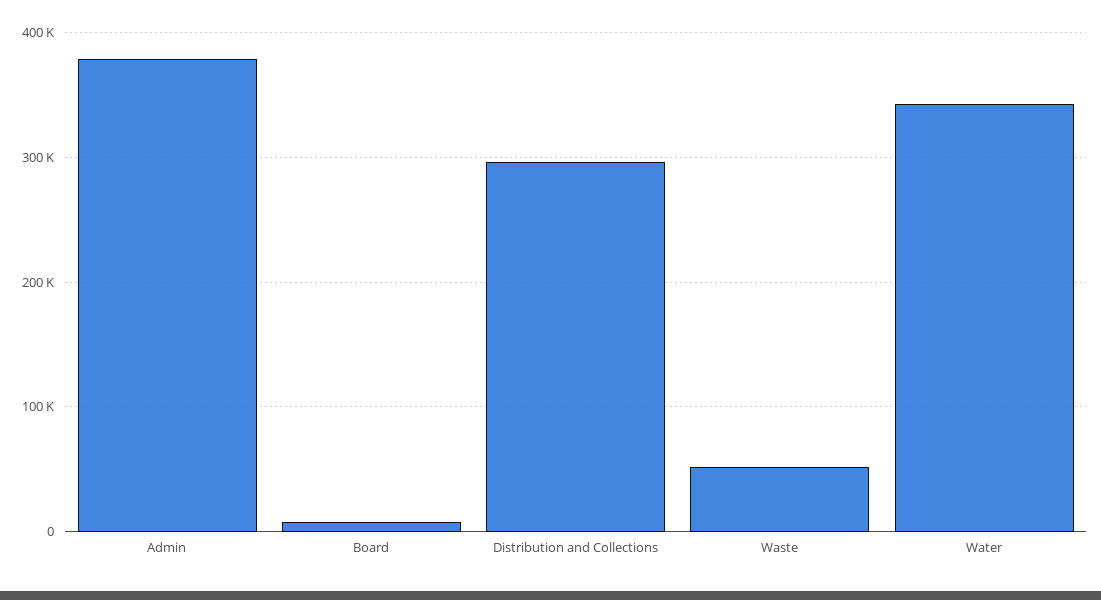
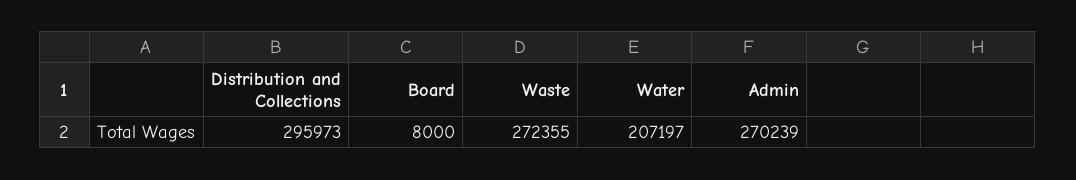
Admin: 380000 -> 270239
Waste: 50000 -> 272355
Water: 340000 -> 207197

